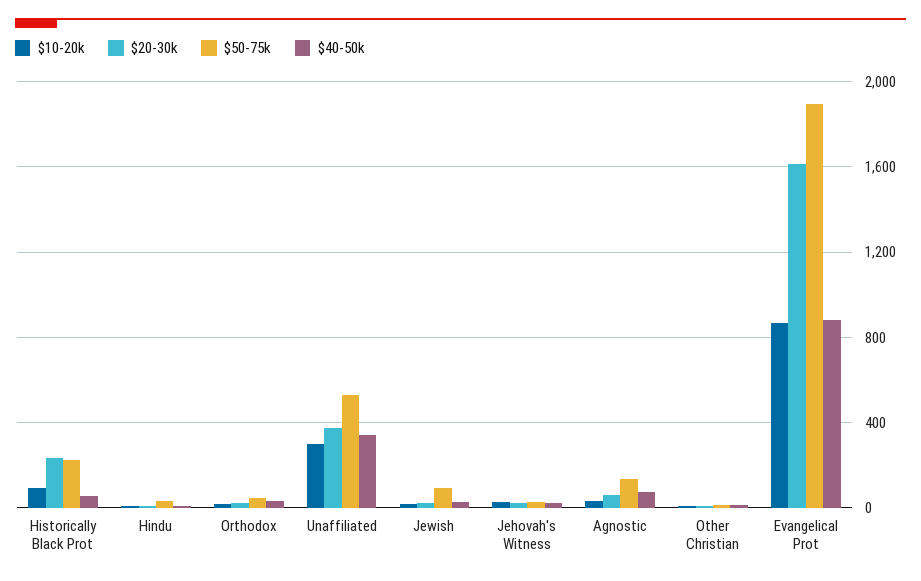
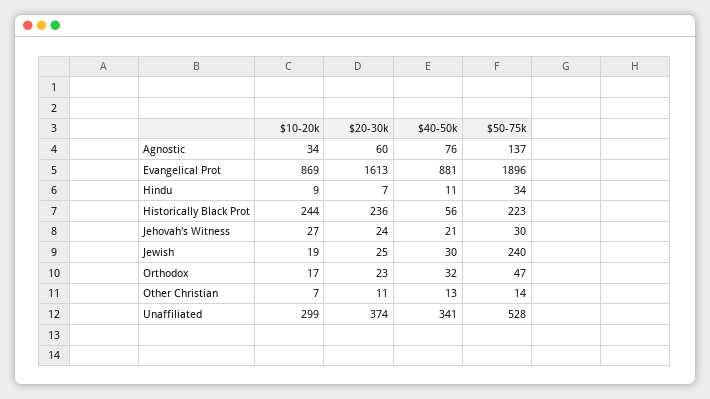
$10-20k, Historically Black Prot: 100 -> 244
$50-75k, Jewish: 100 -> 240

